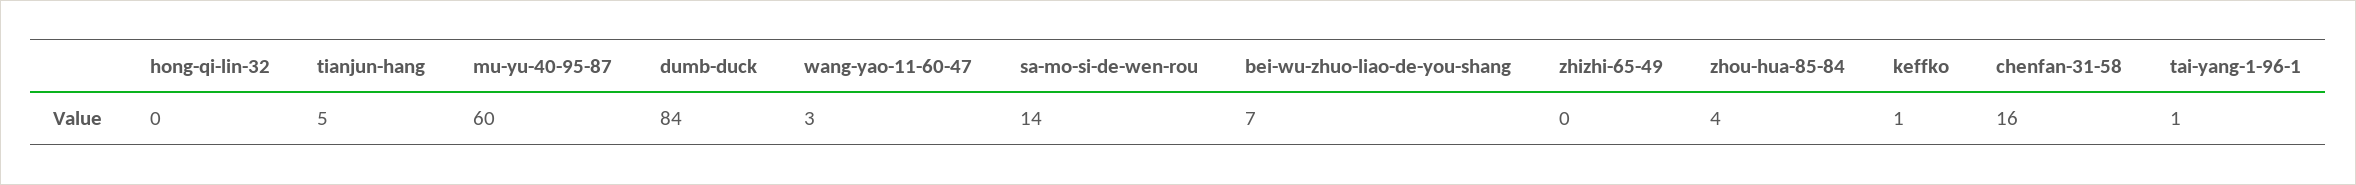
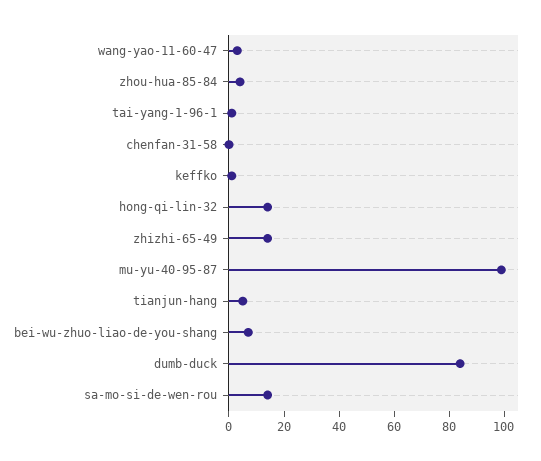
hong-qi-lin-32: 0 -> 15
mu-yu-40-95-87: 60 -> 100
zhizhi-65-49: 0 -> 15
chenfan-31-58: 16 -> 0

